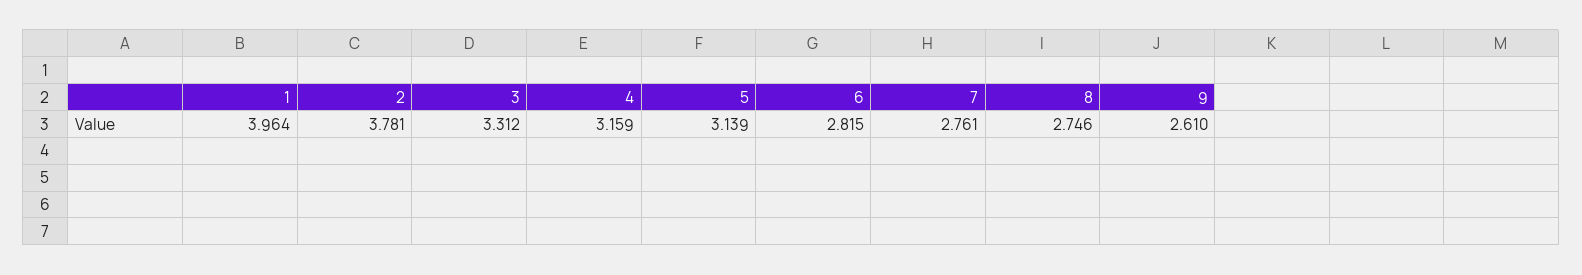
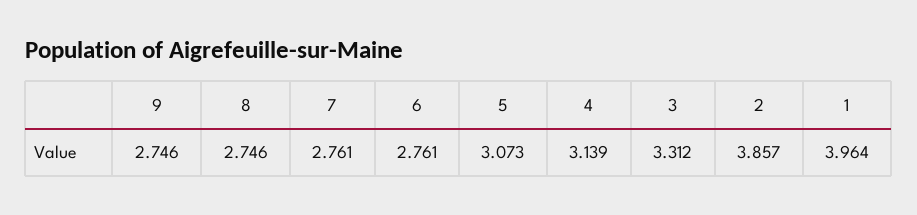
2: 3.781 -> 3.857
4: 3.159 -> 3.139
5: 3.139 -> 3.073
6: 2.815 -> 2.761
9: 2.61 -> 2.746

